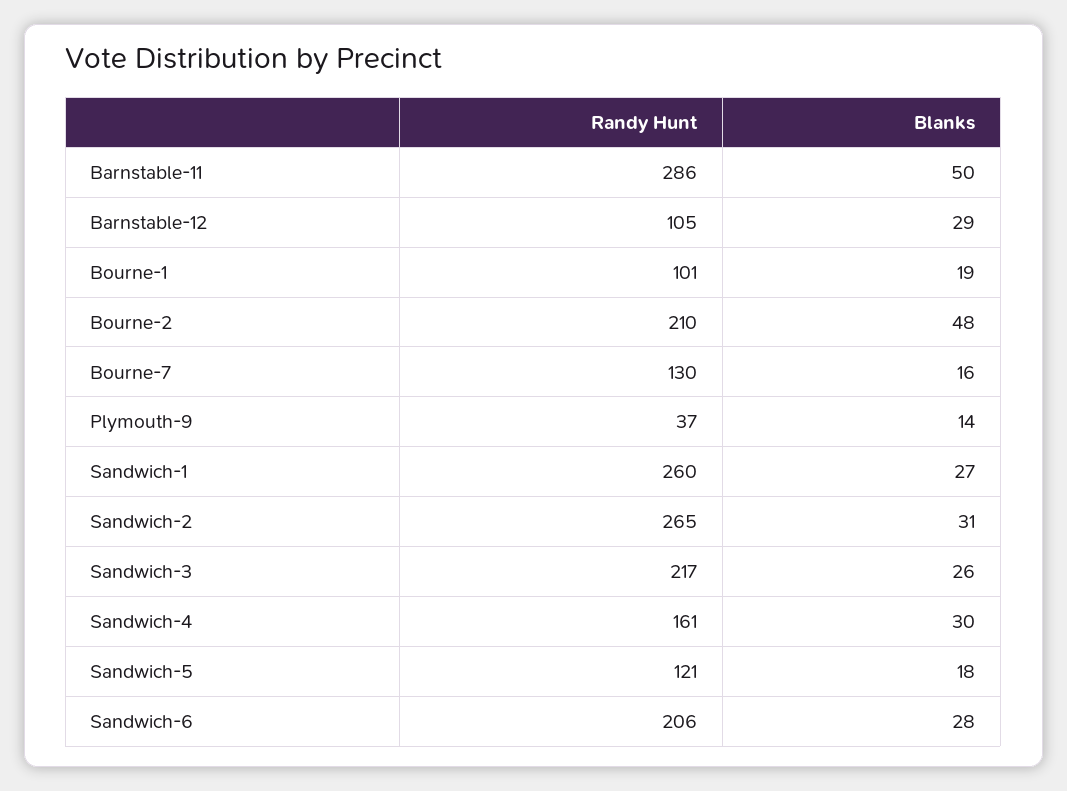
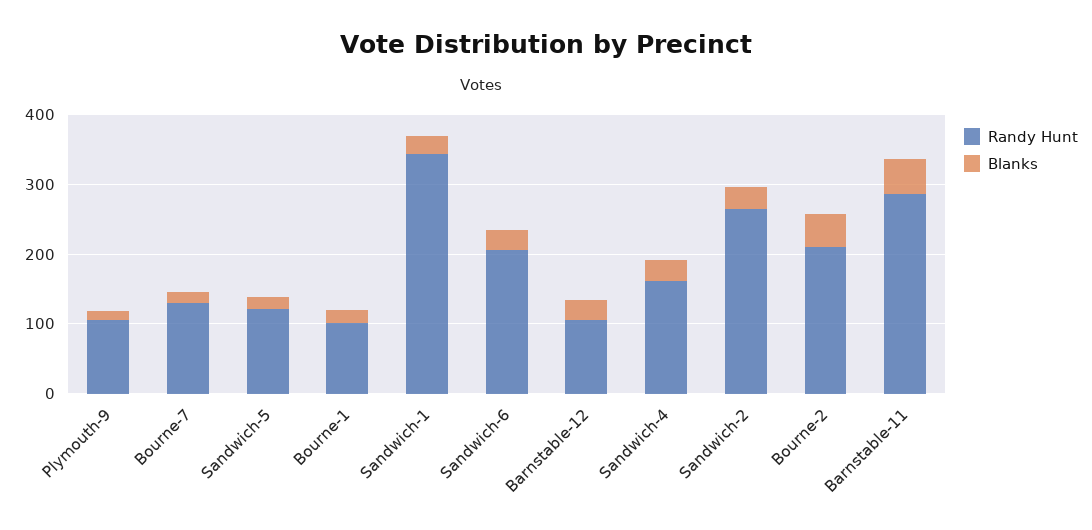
Randy Hunt, Plymouth-9: 37 -> 100
Randy Hunt, Sandwich-1: 260 -> 340
Randy Hunt, Sandwich-3: 217 -> none
Blanks, Sandwich-3: 26 -> none

